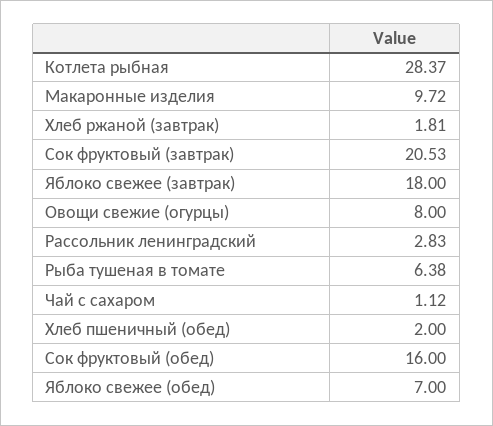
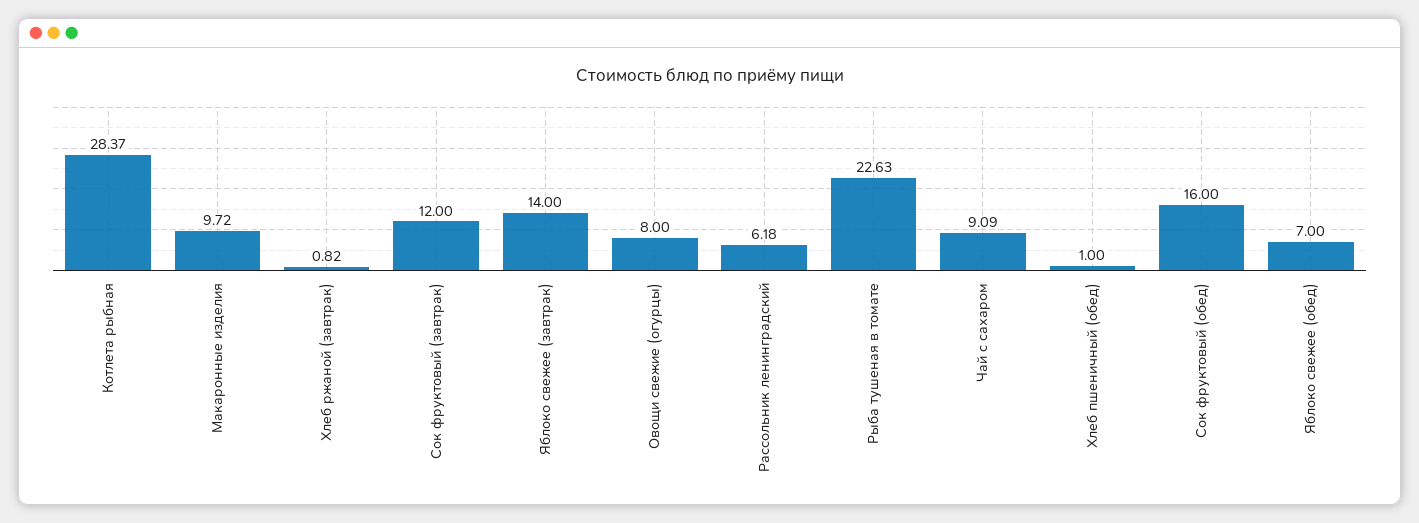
Хлеб ржаной (завтрак): 1.81 -> 0.82
Сок фруктовый (завтрак): 20.53 -> 12
Яблоко свежее (завтрак): 18 -> 14
Рассольник ленинградский: 2.83 -> 6.18
Рыба тушеная в томате: 6.38 -> 22.63
Чай с сахаром: 1.12 -> 9.09
Хлеб пшеничный (обед): 2 -> 1

